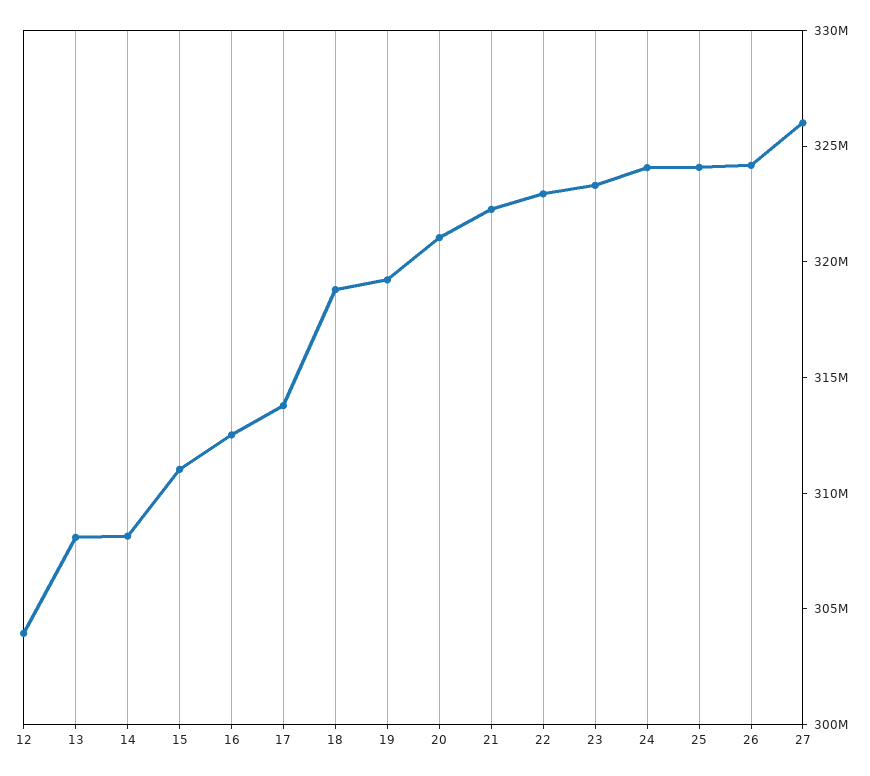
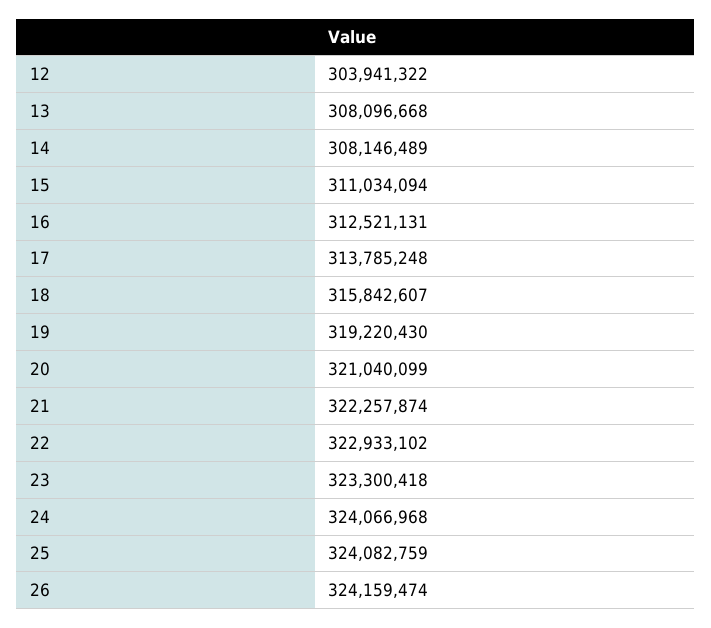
18: 319000000 -> 315842607
27: 326000000 -> none

